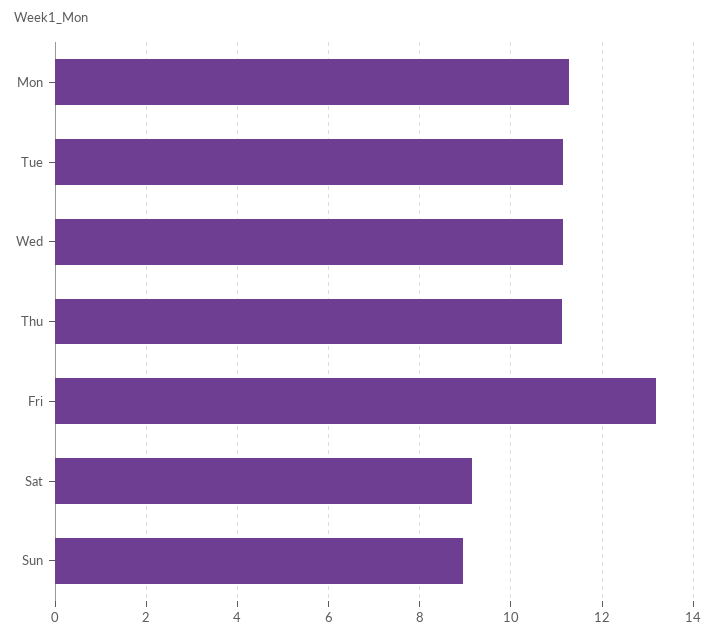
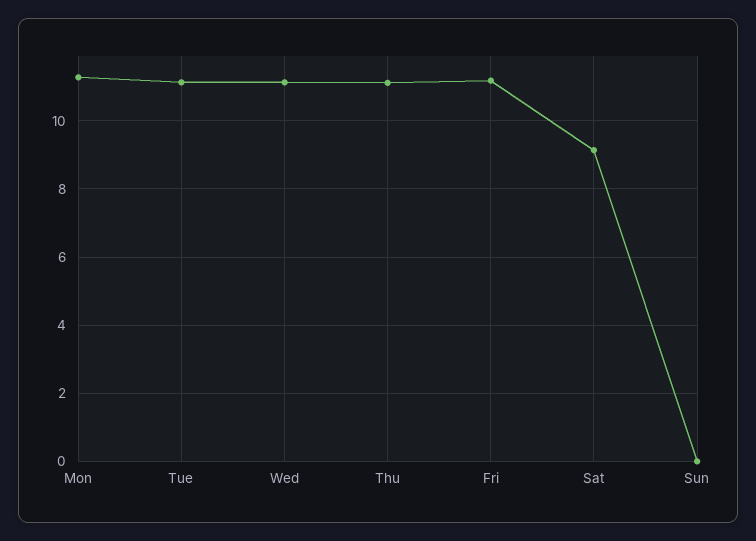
Fri: 13.2 -> 11.2
Sun: 9 -> 0

